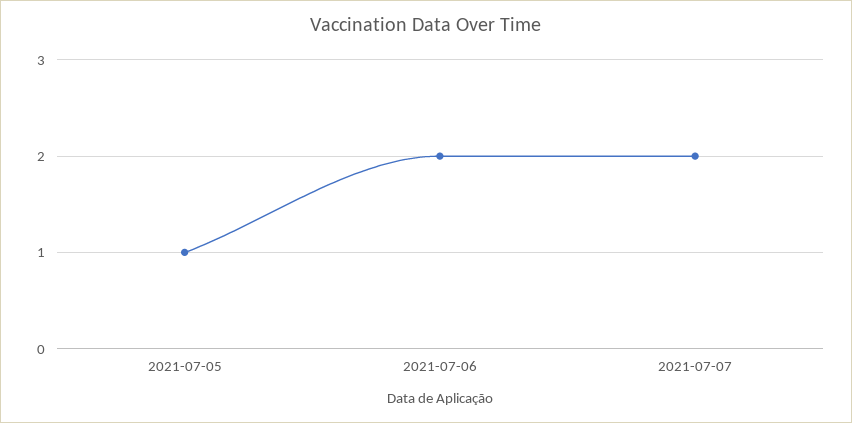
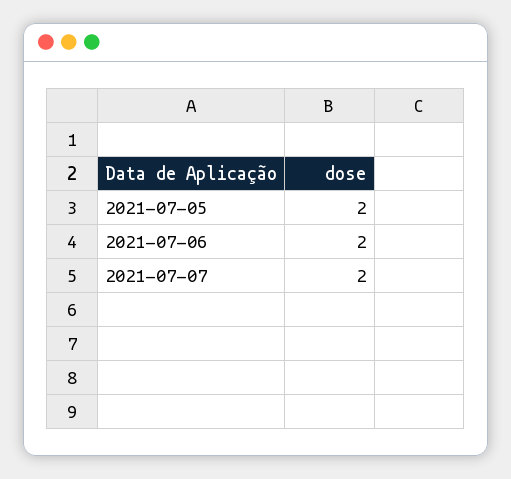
2021-07-05: 1 -> 2

